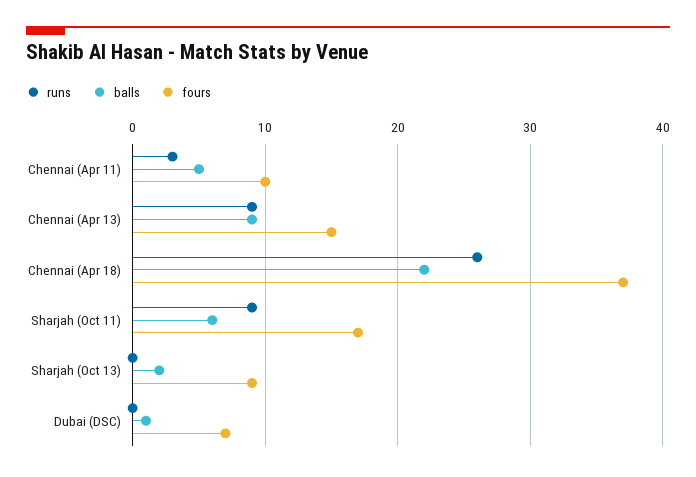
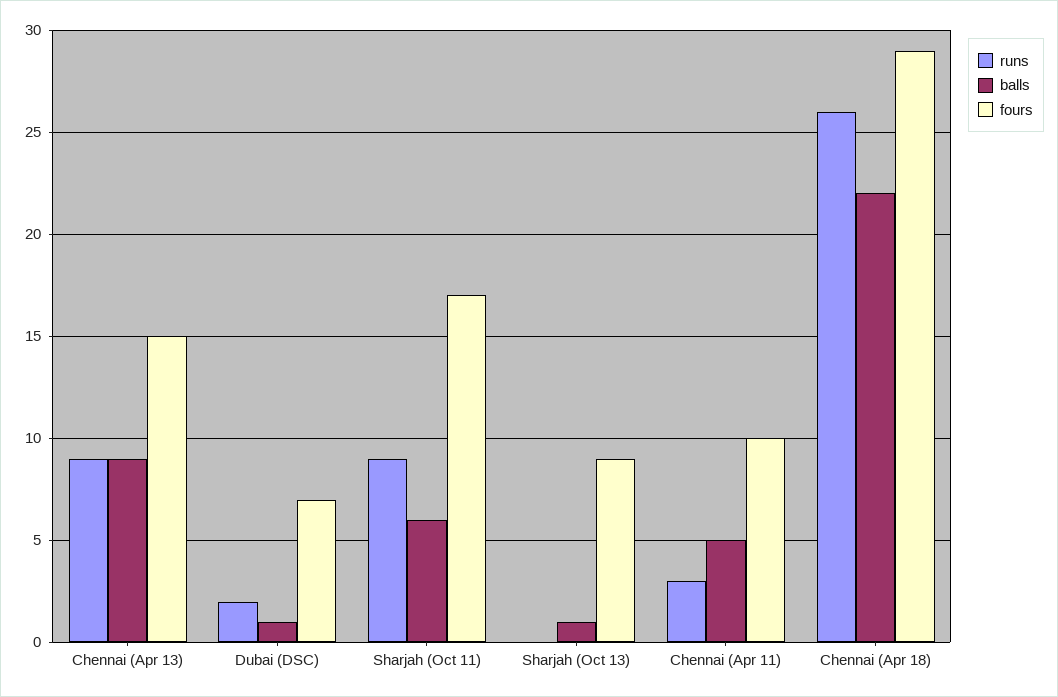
fours, Chennai (Apr 18): 37 -> 29
balls, Sharjah (Oct 13): 2 -> 1
runs, Dubai (DSC): 0 -> 2

